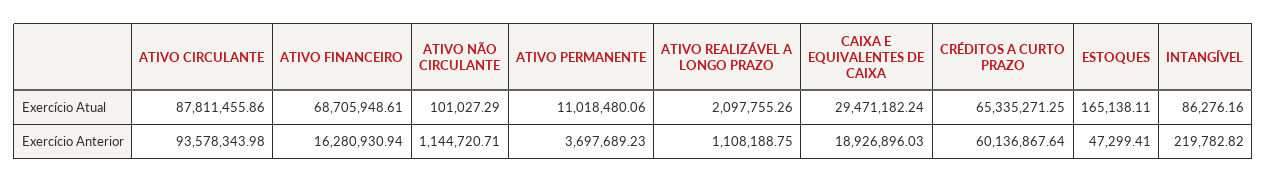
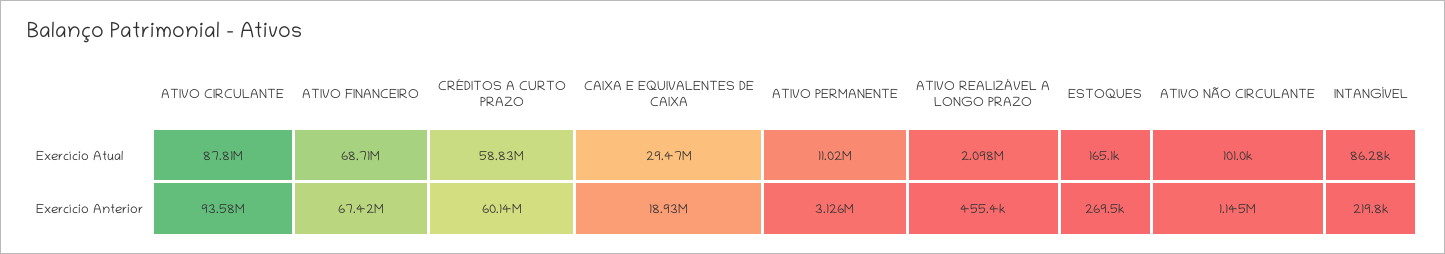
CRÉDITOS A CURTO PRAZO, Exercício Atual: 65335271.25 -> 58830000
ATIVO FINANCEIRO, Exercício Anterior: 16280930.94 -> 67420000
ATIVO PERMANENTE, Exercício Anterior: 3697689.23 -> 3126000
ATIVO REALIZÁVEL A LONGO PRAZO, Exercício Anterior: 1108188.75 -> 455400
ESTOQUES, Exercício Anterior: 47299.41 -> 269500

